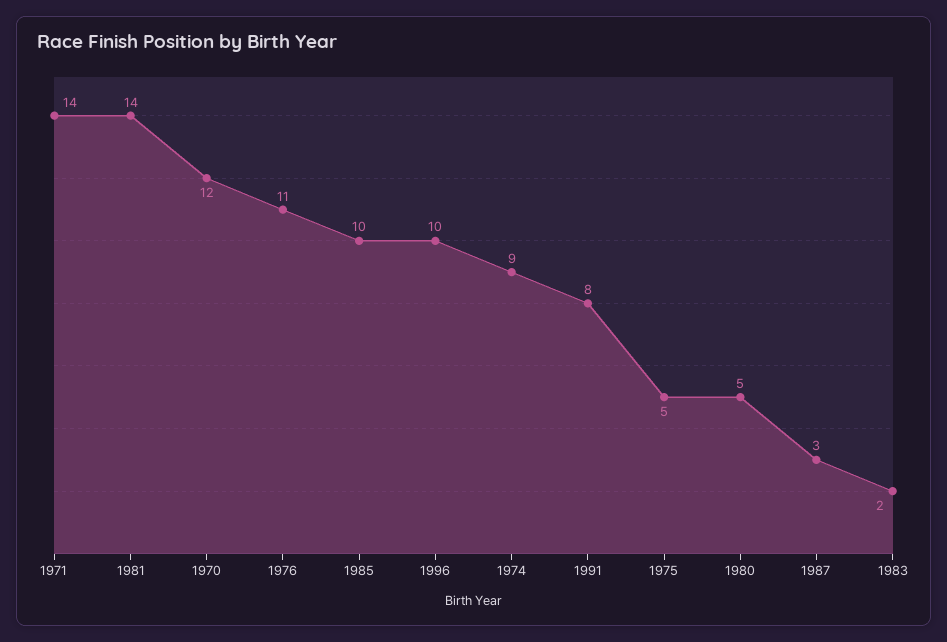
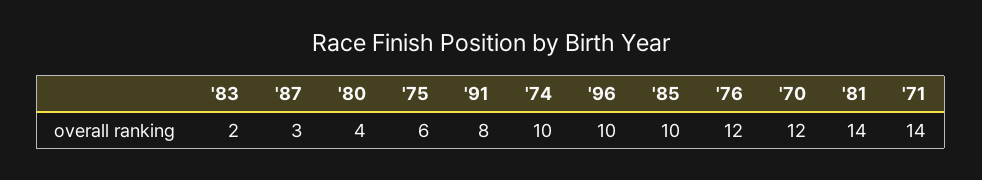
1976: 11 -> 12
1974: 9 -> 10
1975: 5 -> 6
1980: 5 -> 4

